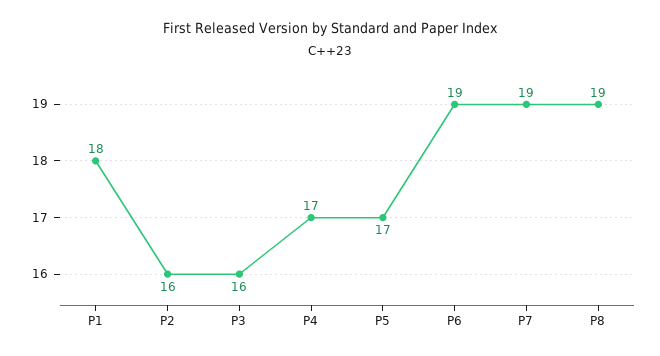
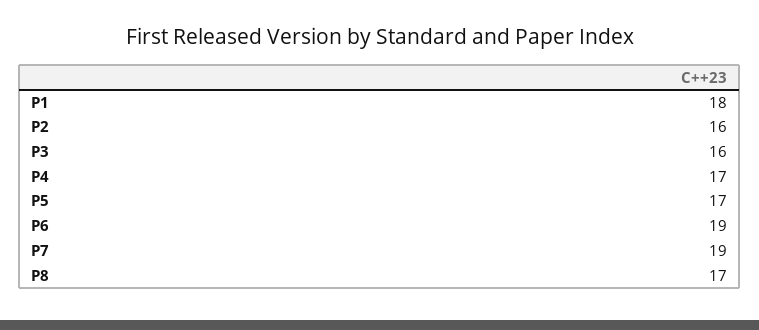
P8: 19 -> 17

